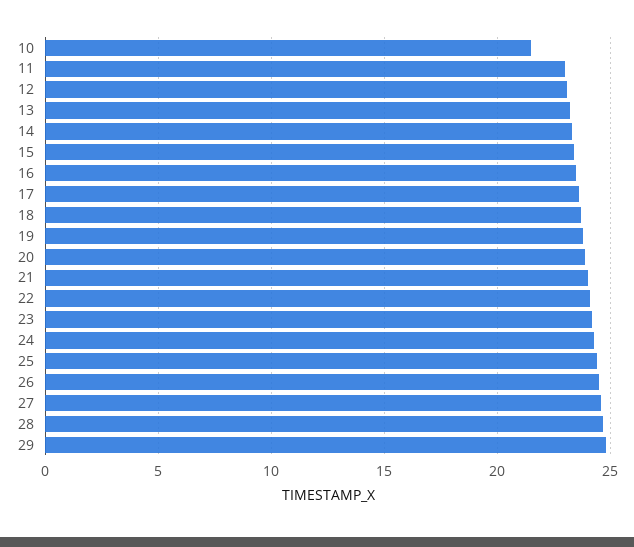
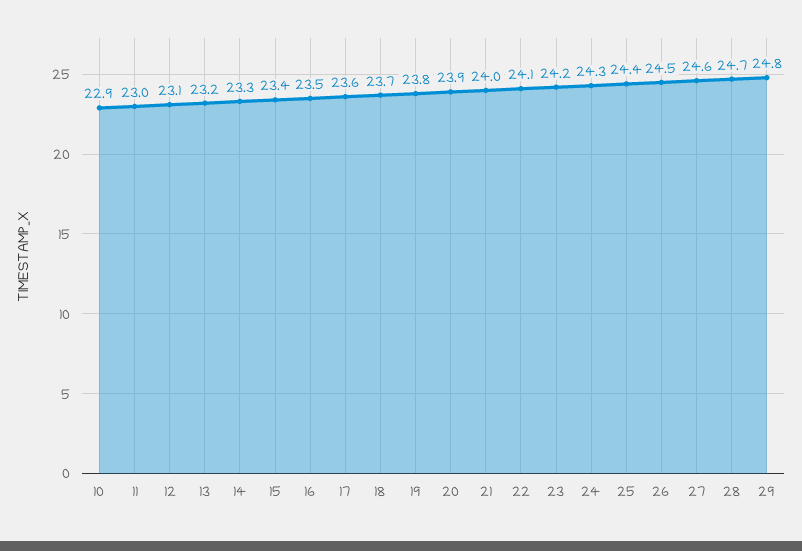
10: 21.5 -> 22.9

